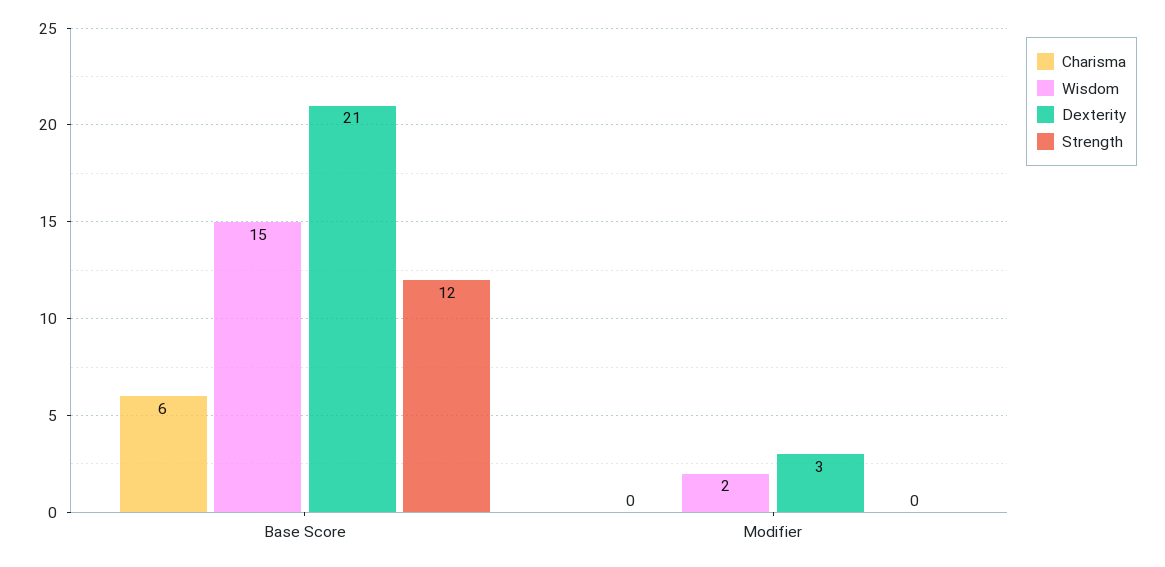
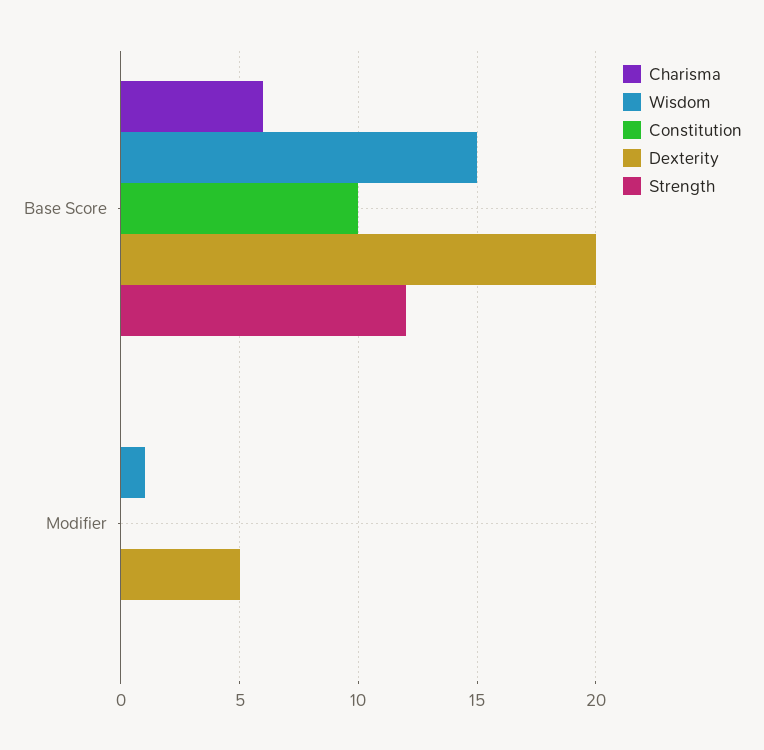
Dexterity, Base Score: 21 -> 20
Wisdom, Modifier: 2 -> 1
Dexterity, Modifier: 3 -> 5
Constitution, Base Score: none -> 10
Constitution, Modifier: none -> 0

